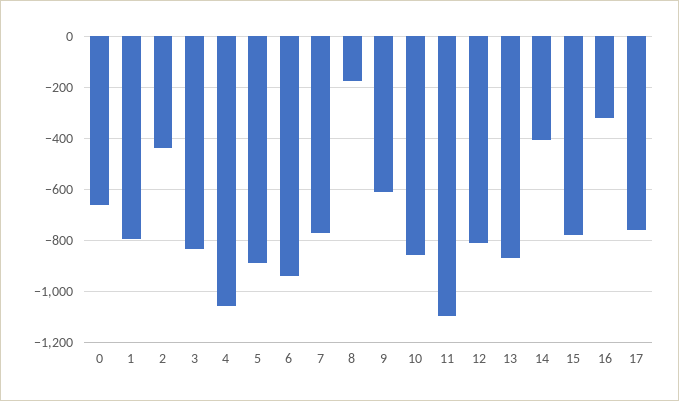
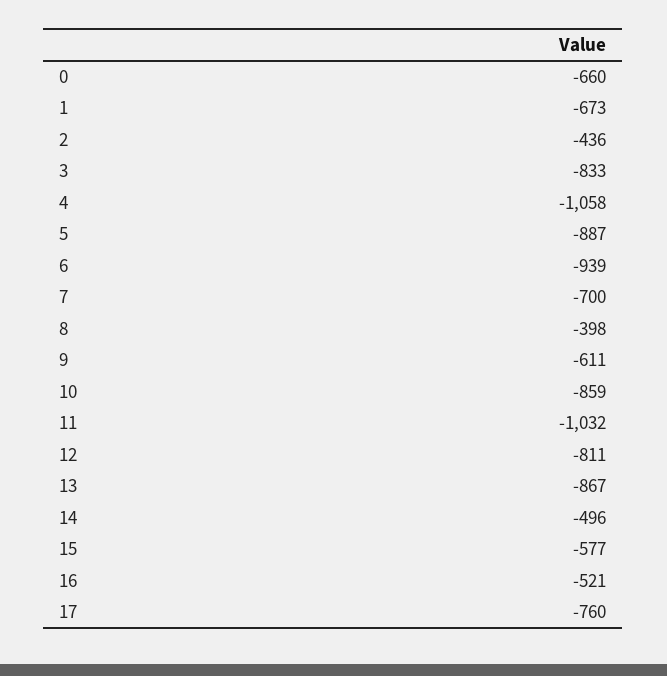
1: -800 -> -673
7: -775 -> -700
8: -175 -> -398
11: -1100 -> -1032
14: -400 -> -496
15: -775 -> -577
16: -325 -> -521

